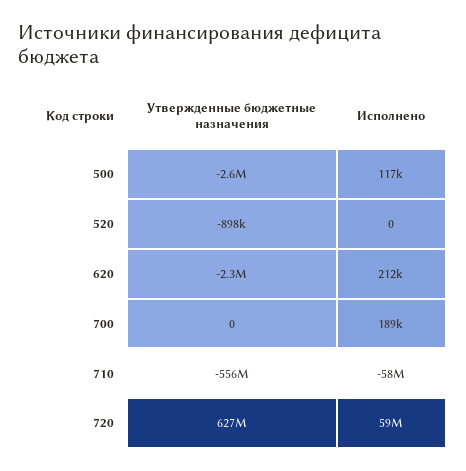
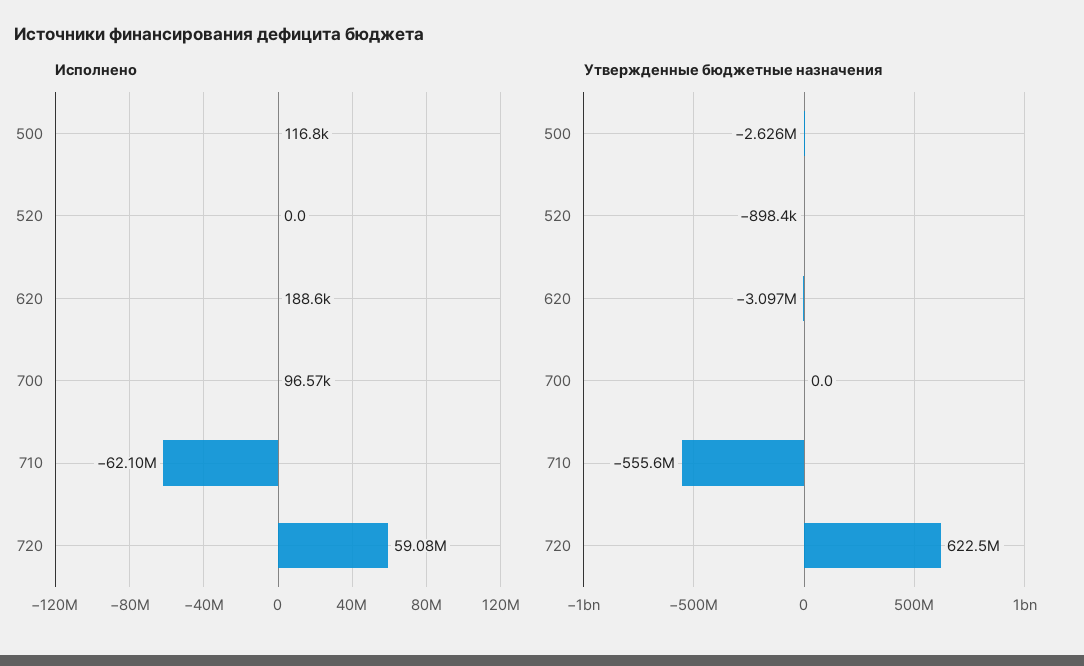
Утвержденные бюджетные назначения, 620: -2300000 -> -3097000
Исполнено, 620: 212000 -> 188600
Исполнено, 700: 189000 -> 96570
Исполнено, 710: -58000000 -> -62100000
Утвержденные бюджетные назначения, 720: 627000000 -> 622500000

